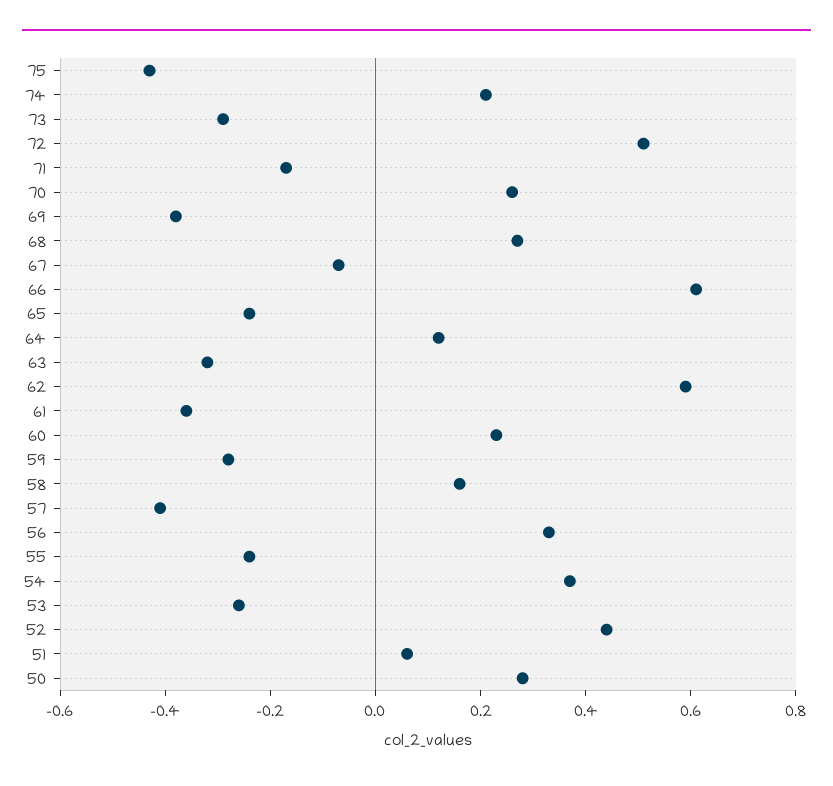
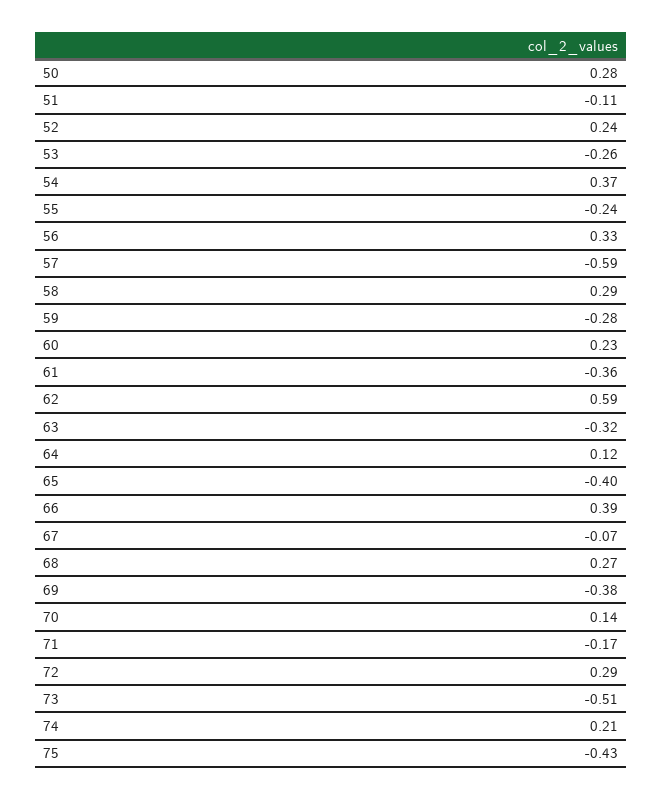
73: -0.3 -> -0.51
72: 0.5 -> 0.29
70: 0.25 -> 0.14
66: 0.6 -> 0.39
65: -0.25 -> -0.4
58: 0.15 -> 0.29
57: -0.4 -> -0.59
52: 0.45 -> 0.24
51: 0.05 -> -0.11

